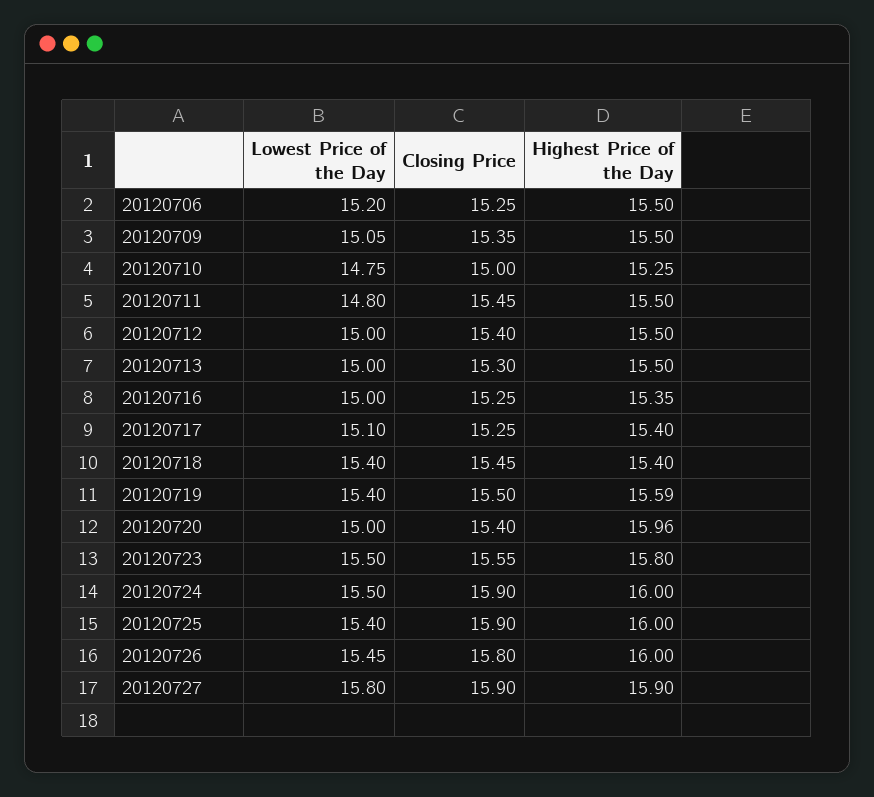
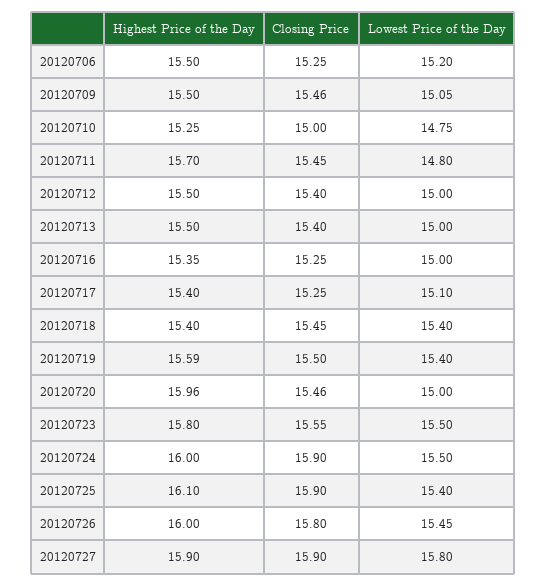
Closing Price, 20120709: 15.35 -> 15.46
Highest Price of the Day, 20120711: 15.5 -> 15.7
Closing Price, 20120713: 15.3 -> 15.4
Closing Price, 20120720: 15.4 -> 15.46
Highest Price of the Day, 20120725: 16 -> 16.1

